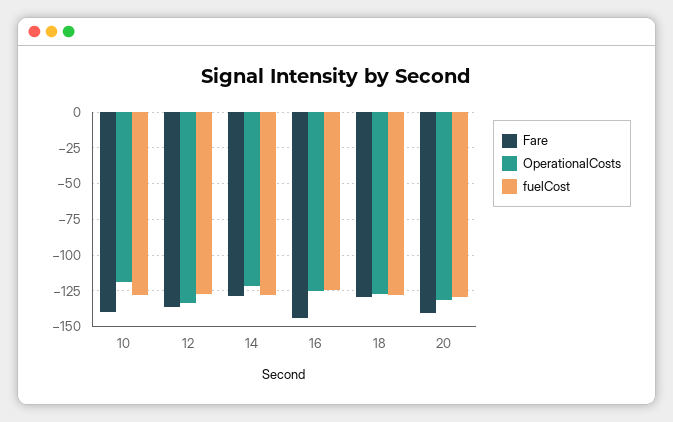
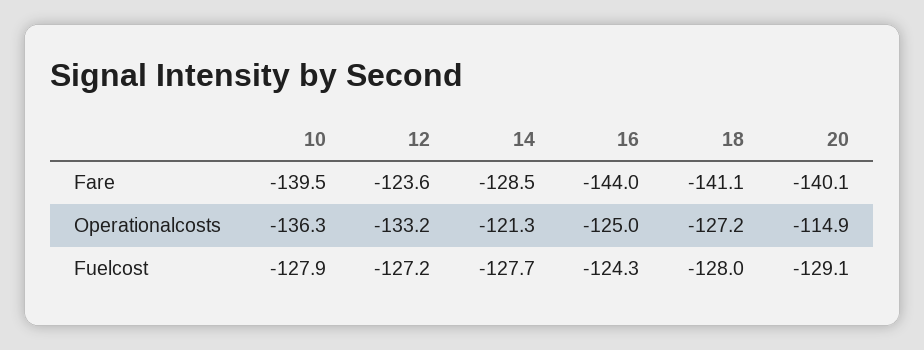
OperationalCosts, 10: -120 -> -136.3
Fare, 12: -135 -> -123.6
Fare, 18: -130 -> -141.1
OperationalCosts, 20: -130 -> -114.9

